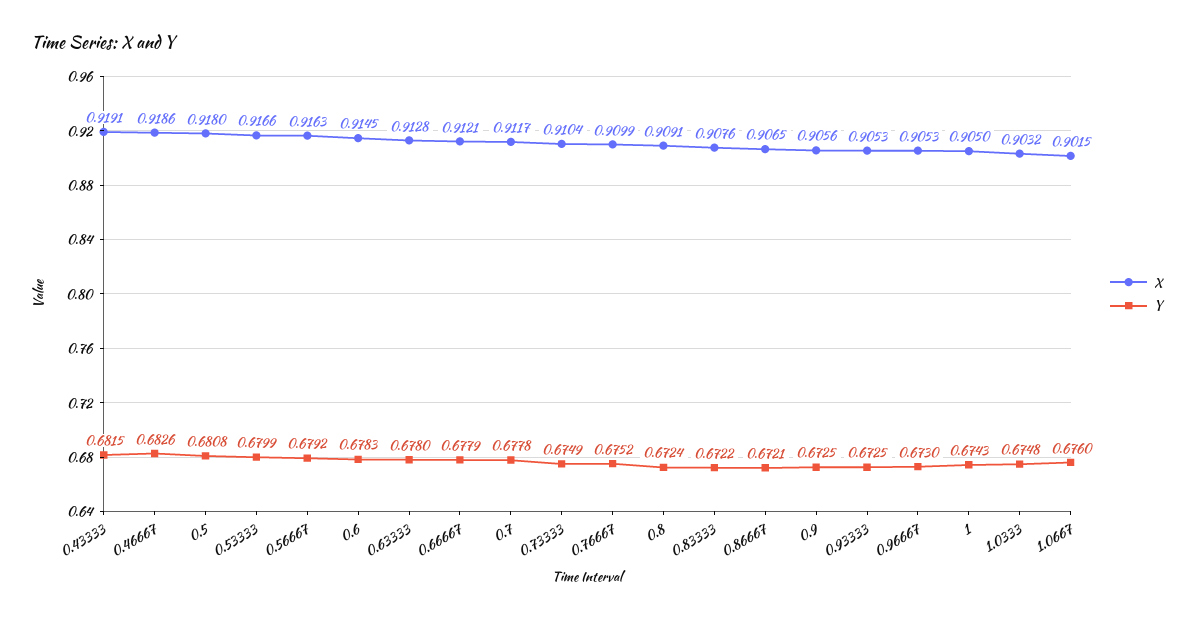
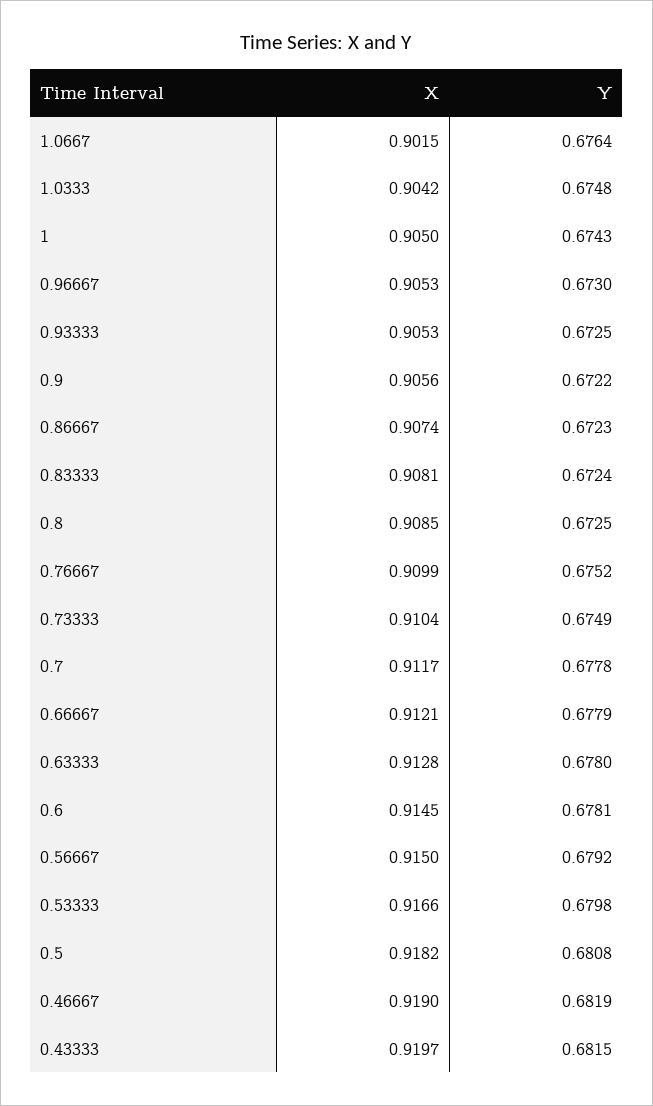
X, 0.43333: 0.9191 -> 0.9197
X, 0.46667: 0.9186 -> 0.919
Y, 0.46667: 0.6826 -> 0.6819
X, 0.5: 0.918 -> 0.9182
Y, 0.53333: 0.6799 -> 0.6798
X, 0.56667: 0.9163 -> 0.915
Y, 0.6: 0.6783 -> 0.6781
X, 0.8: 0.9091 -> 0.9085
Y, 0.8: 0.6724 -> 0.6725
X, 0.83333: 0.9076 -> 0.9081
Y, 0.83333: 0.6722 -> 0.6724
X, 0.86667: 0.9065 -> 0.9074
Y, 0.86667: 0.6721 -> 0.6723
Y, 0.9: 0.6725 -> 0.6722
X, 1.0333: 0.9032 -> 0.9042
Y, 1.0667: 0.676 -> 0.6764

